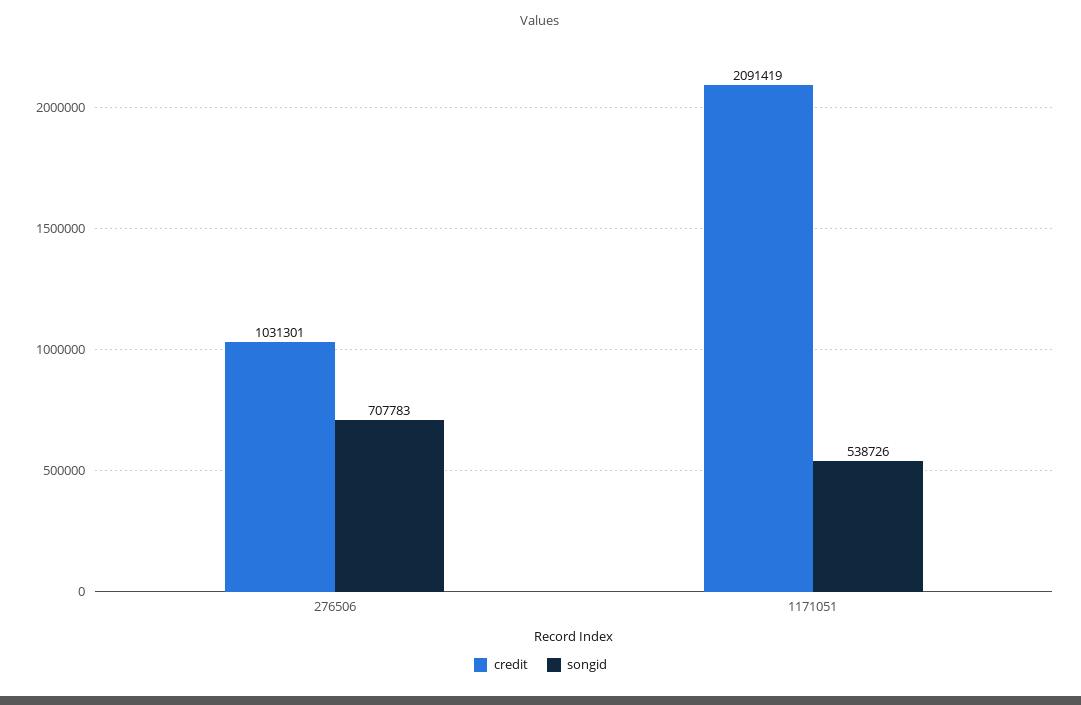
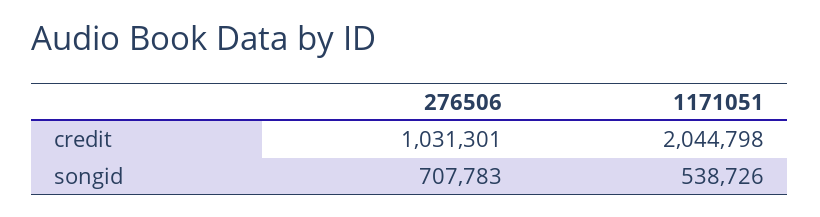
credit, 1171051: 2091419 -> 2044798

